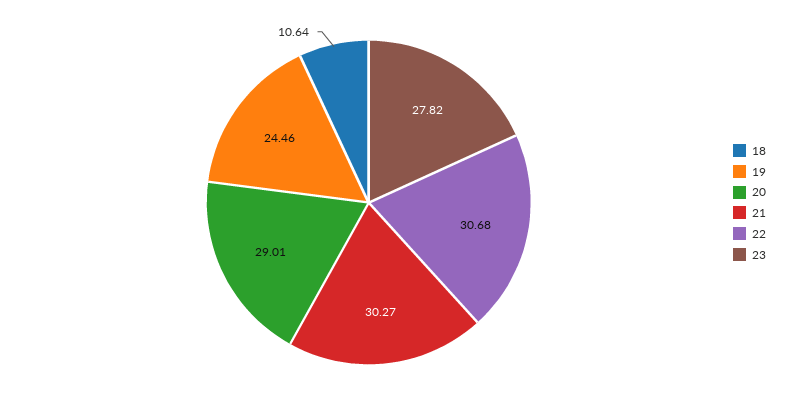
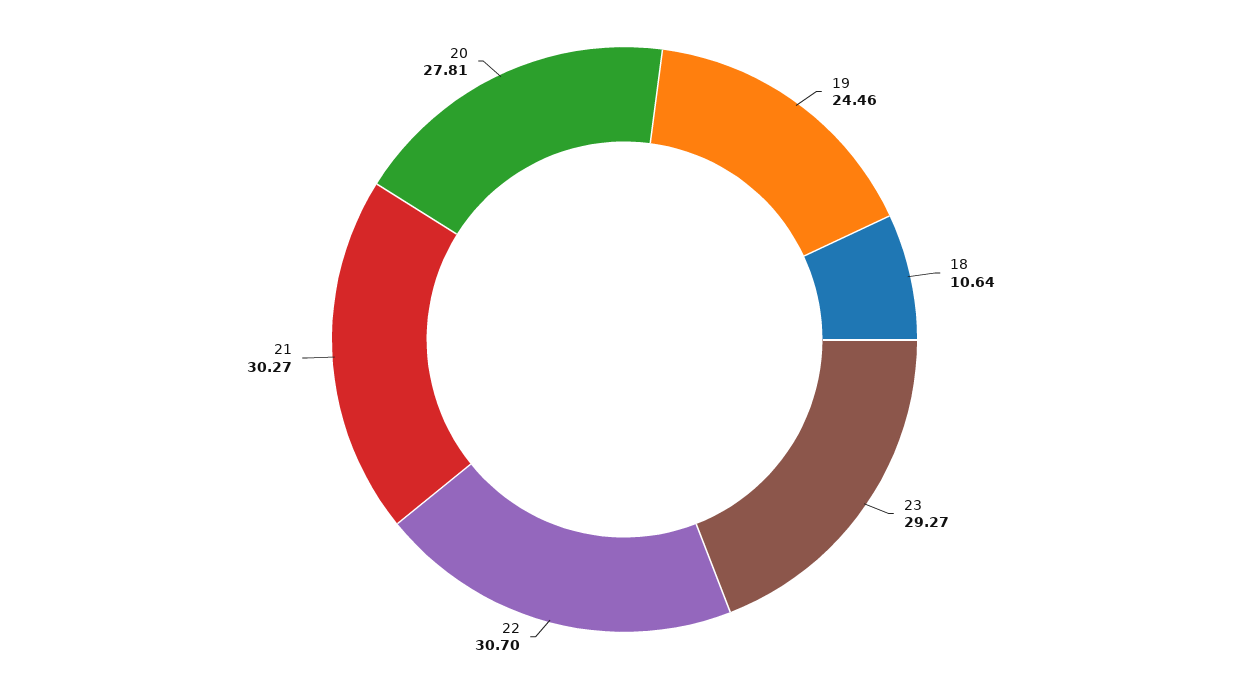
20: 29.01 -> 27.81
22: 30.68 -> 30.7
23: 27.82 -> 29.27

